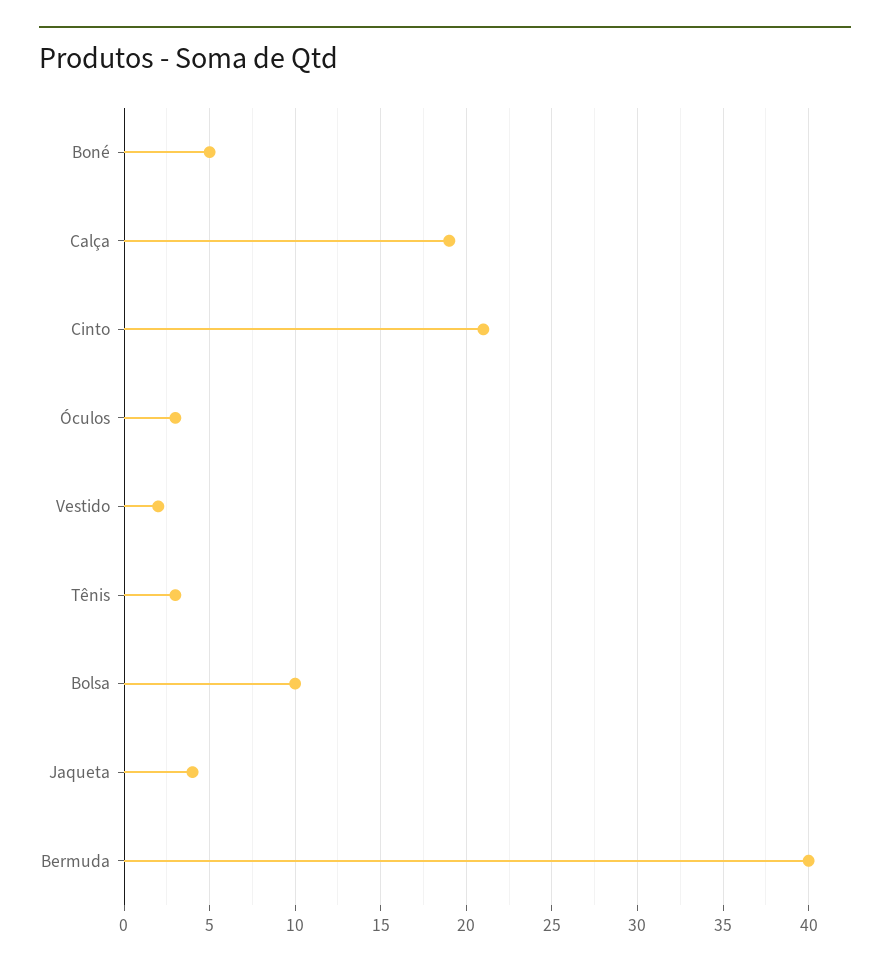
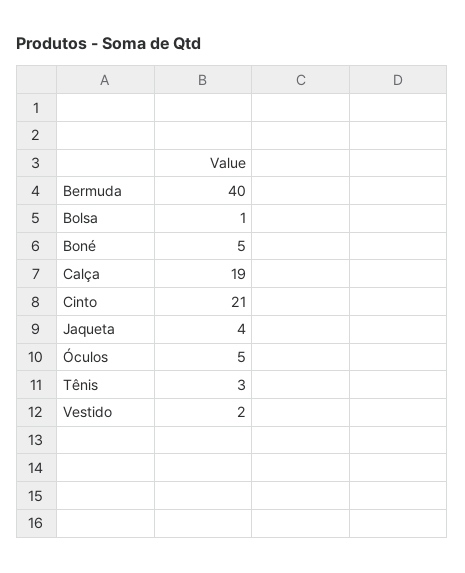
Óculos: 3 -> 5
Bolsa: 10 -> 1

